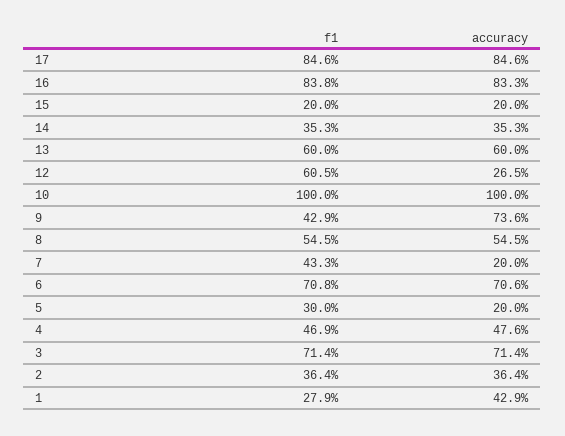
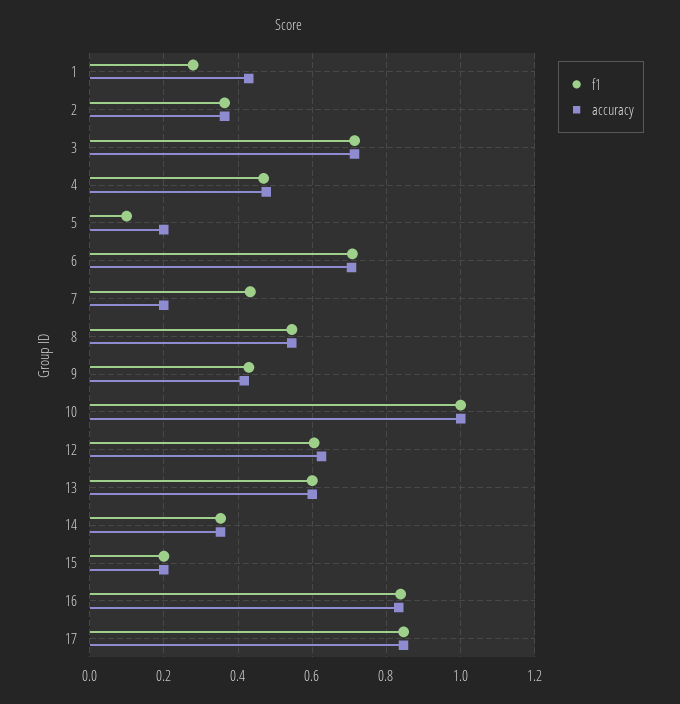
accuracy, 12: 0.265 -> 0.62
accuracy, 9: 0.736 -> 0.42
f1, 5: 0.3 -> 0.1

